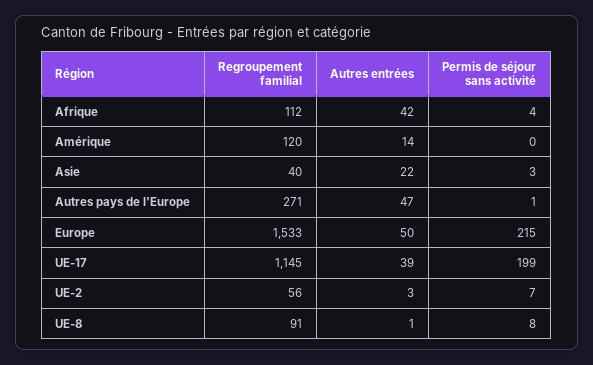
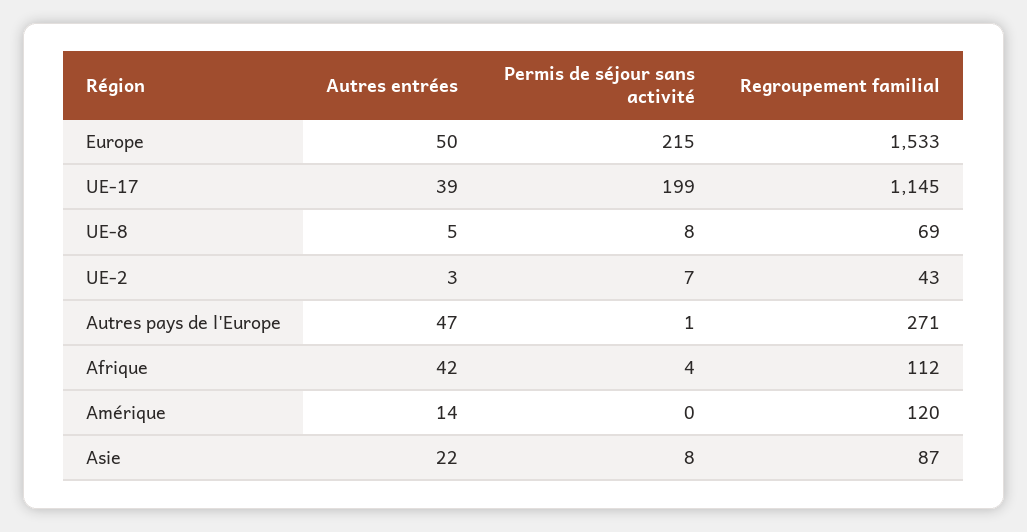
Regroupement familial, Asie: 40 -> 87
Permis de séjour sans activité, Asie: 3 -> 8
Regroupement familial, UE-2: 56 -> 43
Regroupement familial, UE-8: 91 -> 69
Autres entrées, UE-8: 1 -> 5

